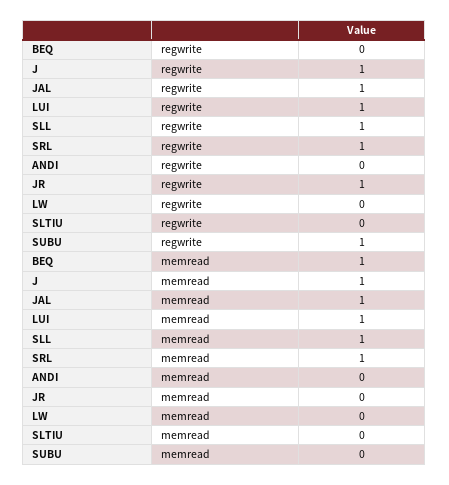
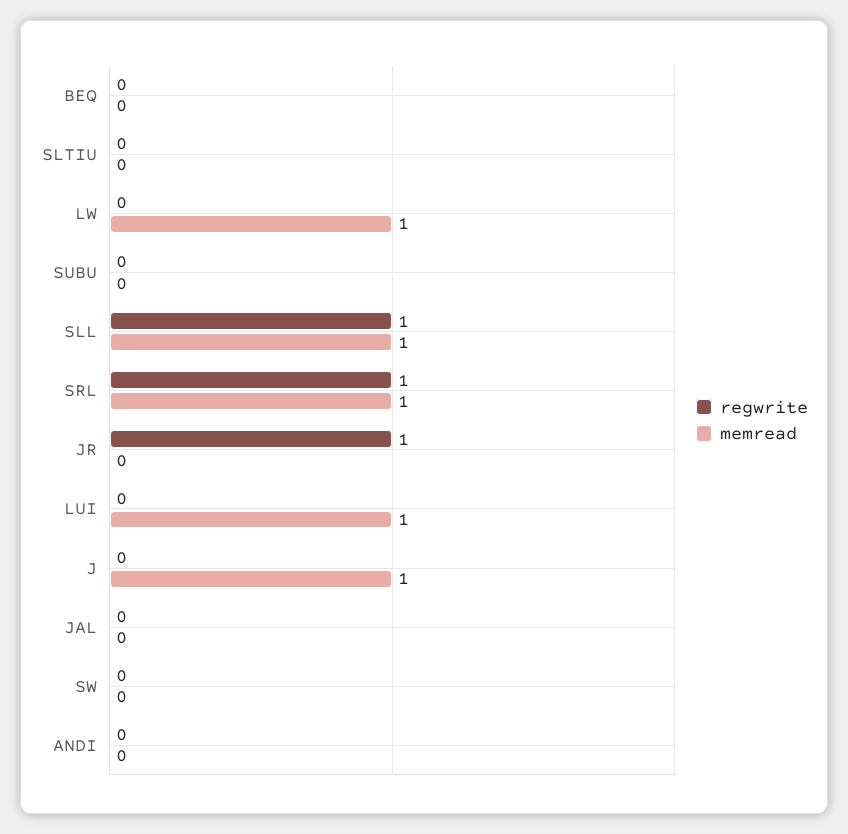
regwrite, J: 1 -> 0
regwrite, JAL: 1 -> 0
regwrite, LUI: 1 -> 0
regwrite, SUBU: 1 -> 0
memread, BEQ: 1 -> 0
memread, JAL: 1 -> 0
memread, LW: 0 -> 1
regwrite, SW: none -> 0
memread, SW: none -> 0

